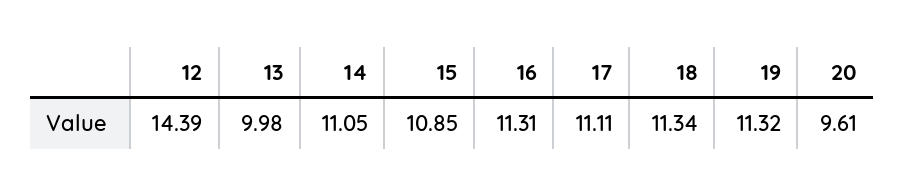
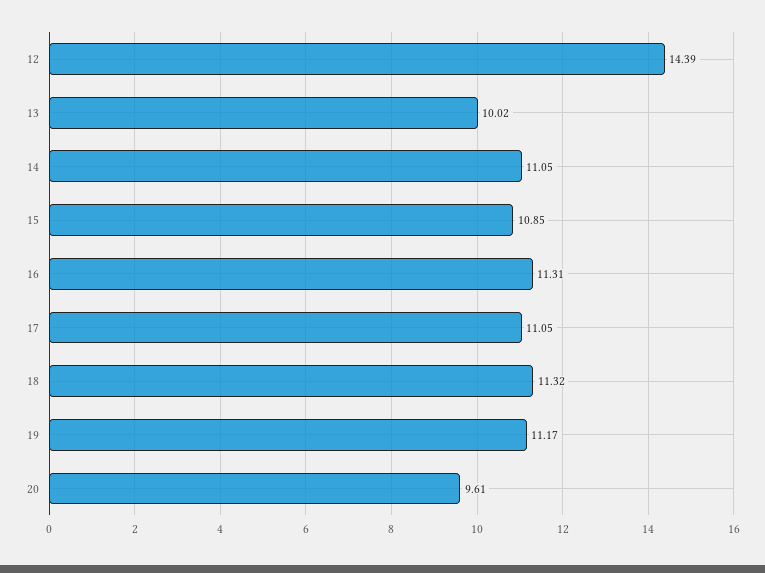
13: 9.98 -> 10.02
17: 11.11 -> 11.05
18: 11.34 -> 11.32
19: 11.32 -> 11.17

